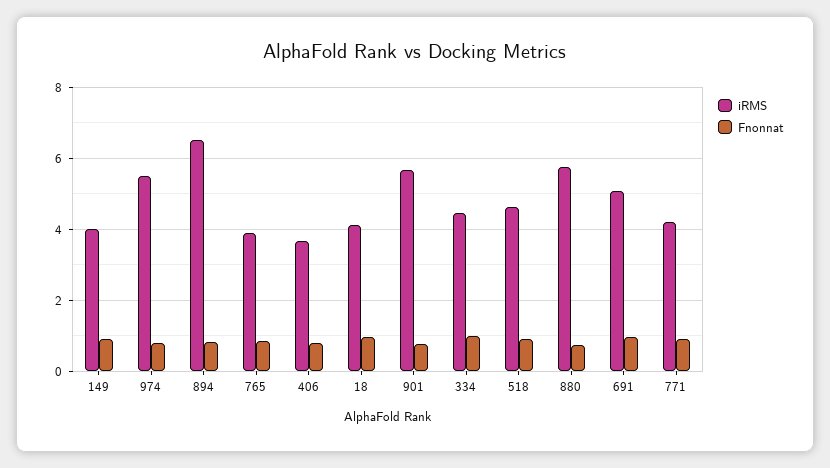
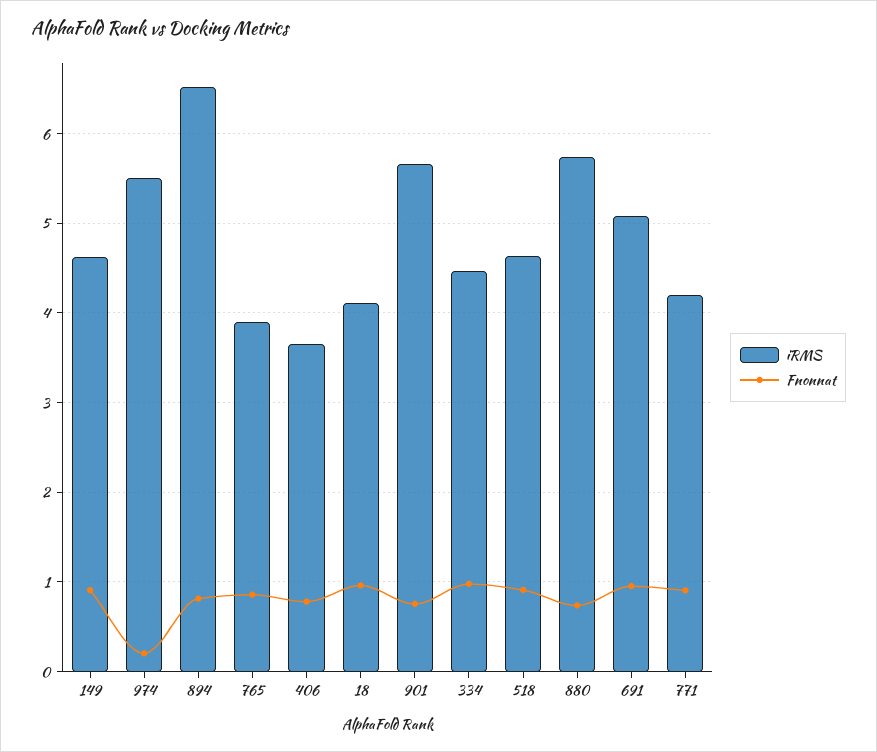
iRMS, 149: 4 -> 4.6
Fnonnat, 974: 0.8 -> 0.2

